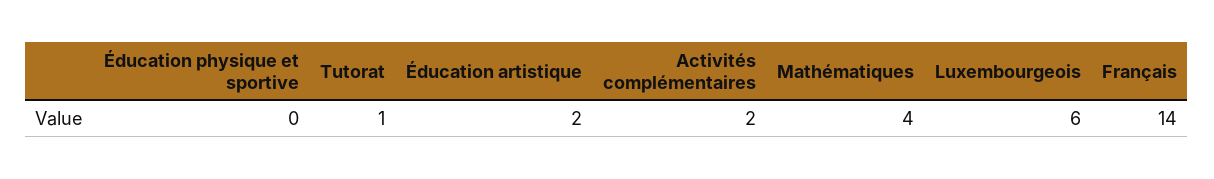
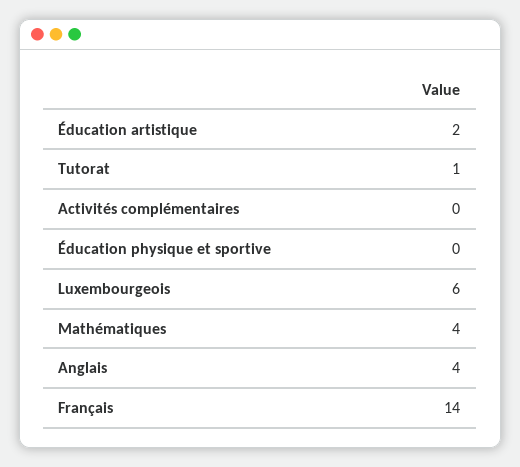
Activités complémentaires: 2 -> 0
Anglais: none -> 4

